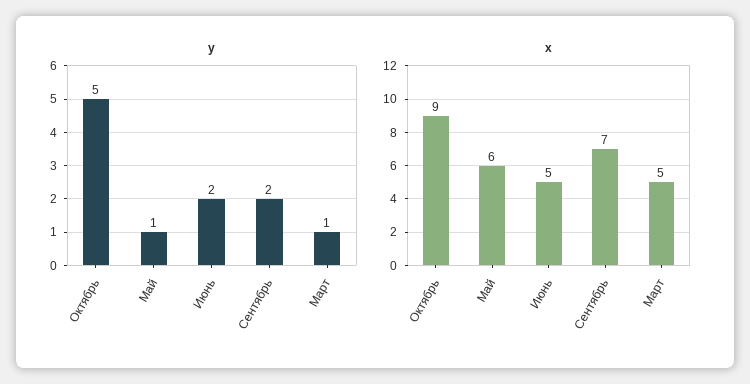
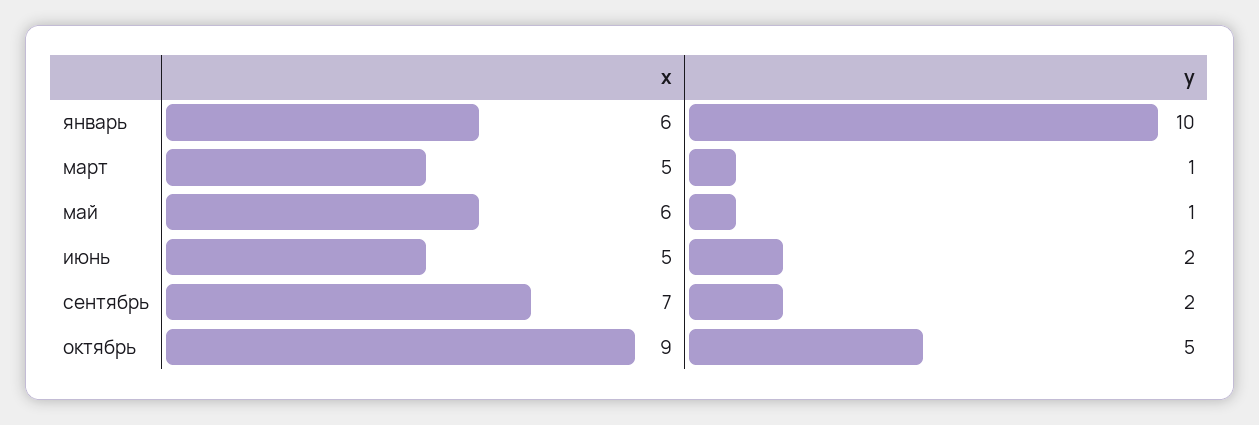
x, январь: none -> 6
y, январь: none -> 10

